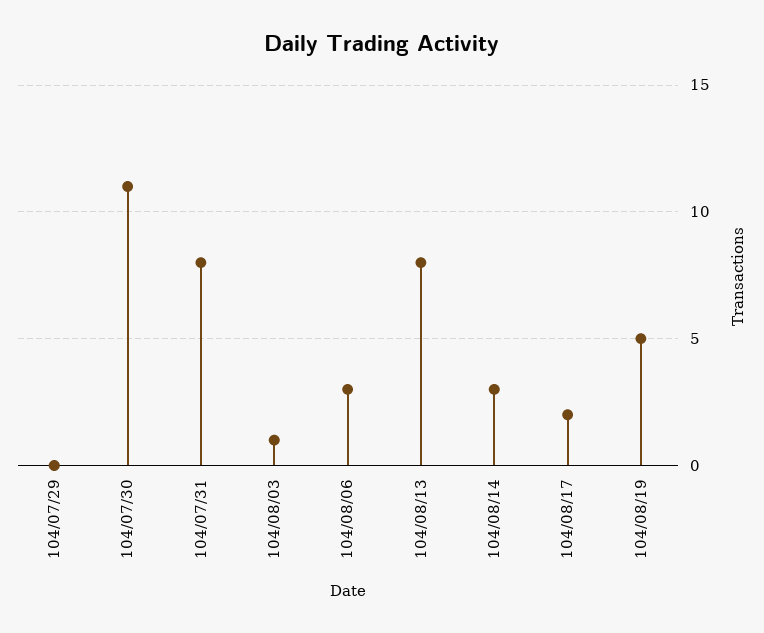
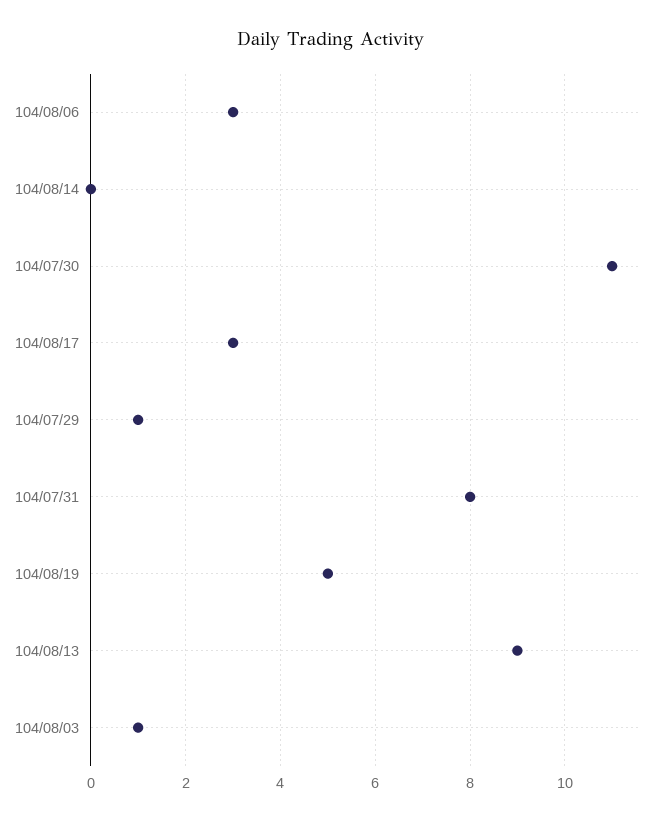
104/07/29: 0 -> 1
104/08/13: 8 -> 9
104/08/14: 3 -> 0
104/08/17: 2 -> 3

